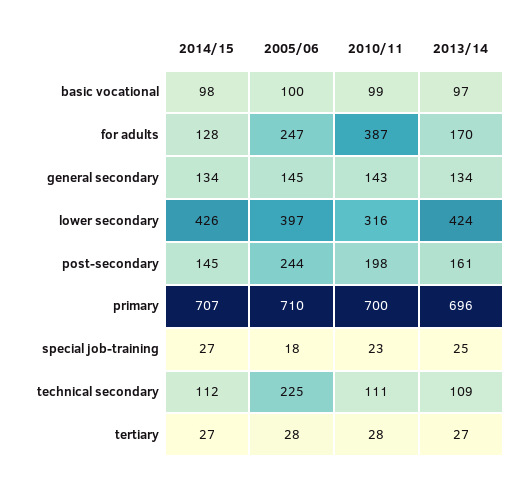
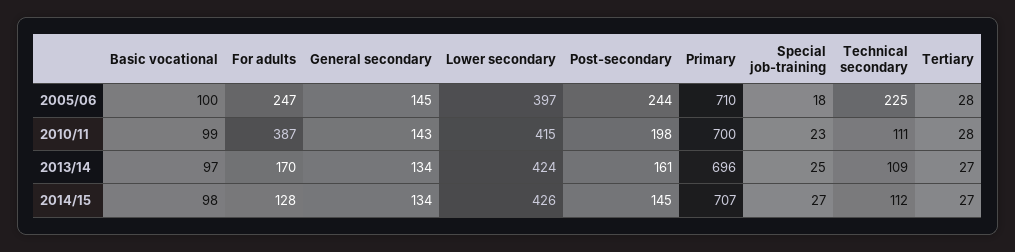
2010/11, lower secondary: 316 -> 415

